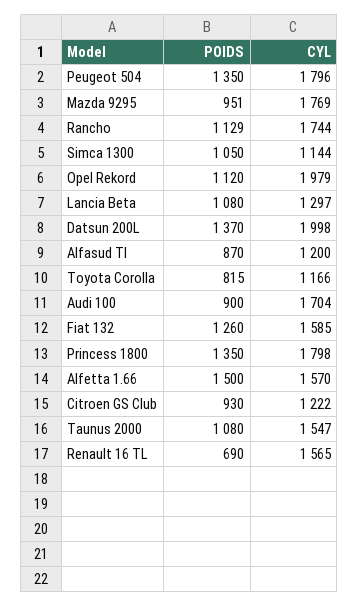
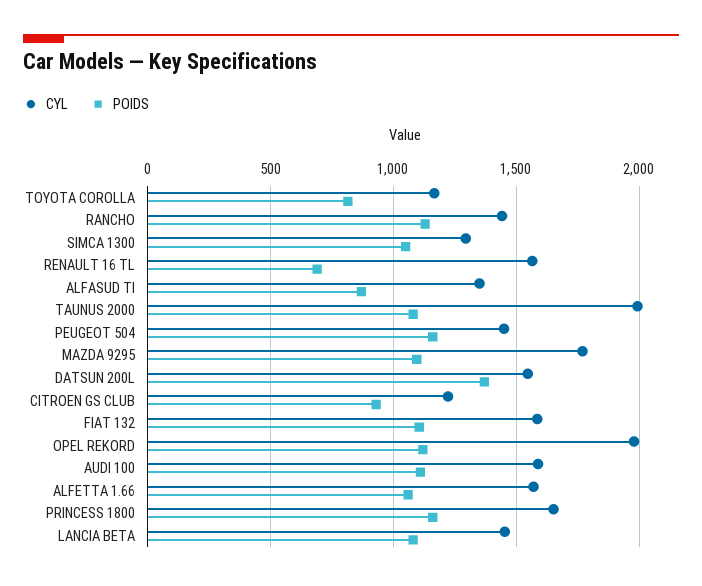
POIDS, Peugeot 504: 1350 -> 1150
CYL, Peugeot 504: 1796 -> 1450
POIDS, Mazda 9295: 951 -> 1100
CYL, Rancho: 1744 -> 1450
CYL, Simca 1300: 1144 -> 1300
CYL, Lancia Beta: 1297 -> 1450
CYL, Datsun 200L: 1998 -> 1550
CYL, Alfasud TI: 1200 -> 1350
POIDS, Audi 100: 900 -> 1100
CYL, Audi 100: 1704 -> 1600
POIDS, Fiat 132: 1260 -> 1100
POIDS, Princess 1800: 1350 -> 1150
CYL, Princess 1800: 1798 -> 1650
POIDS, Alfetta 1.66: 1500 -> 1050
CYL, Taunus 2000: 1547 -> 2000

